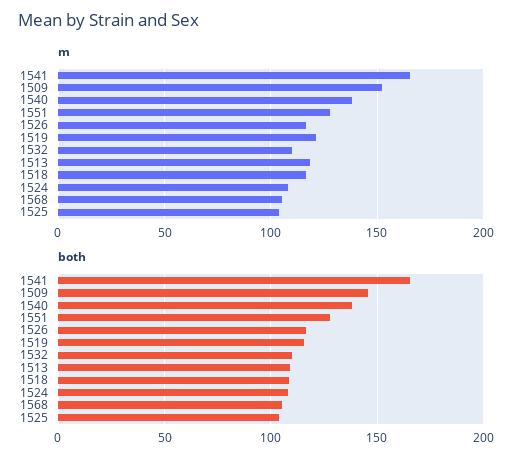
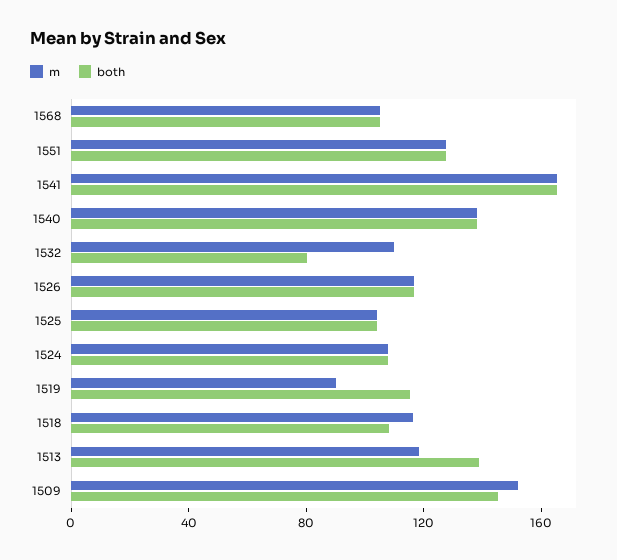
m, 1519: 120 -> 90
both, 1532: 110 -> 80
both, 1513: 110 -> 140

